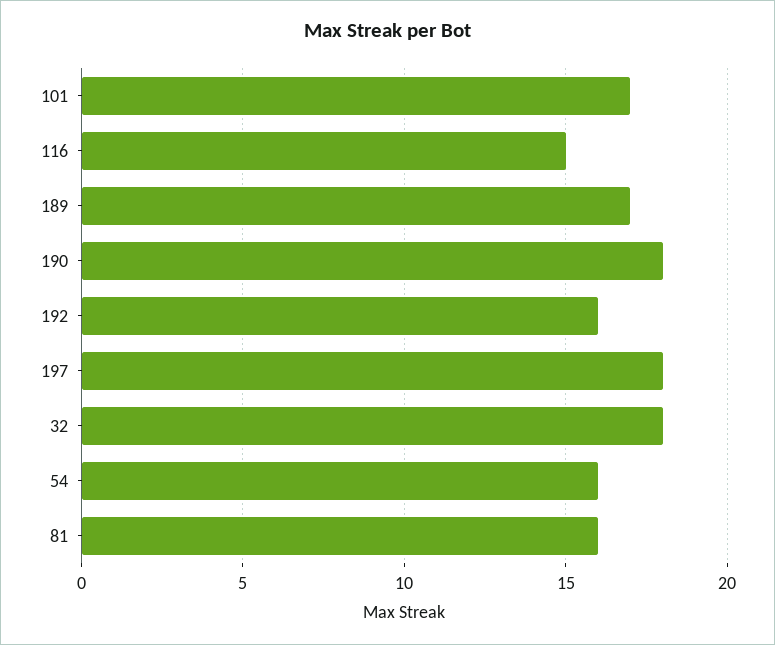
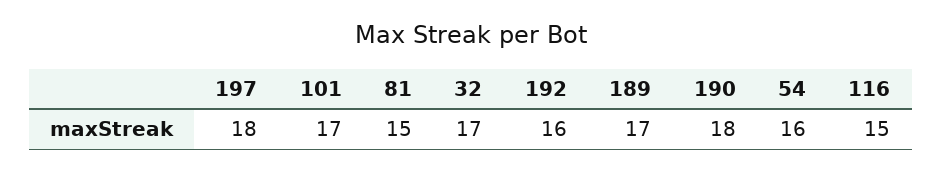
32: 18 -> 17
81: 16 -> 15

